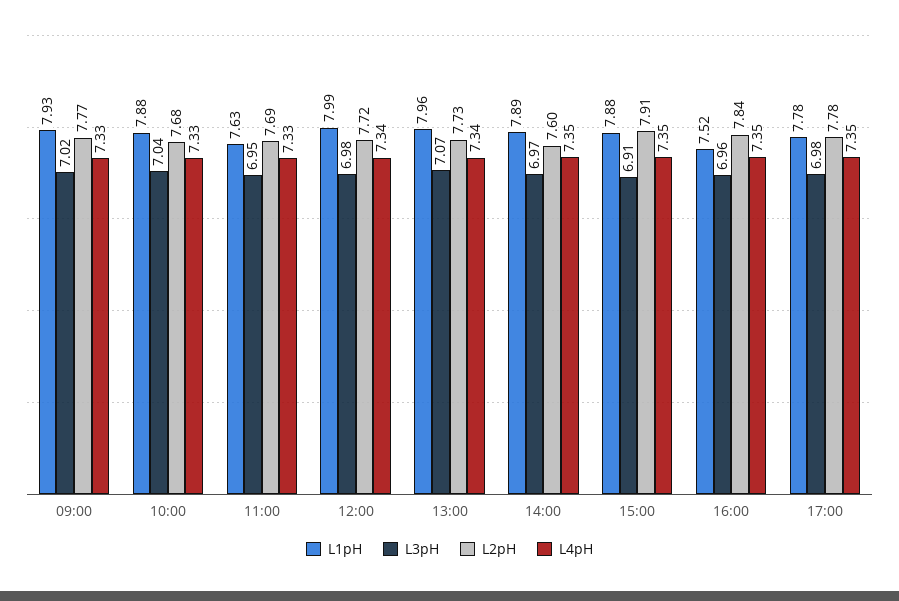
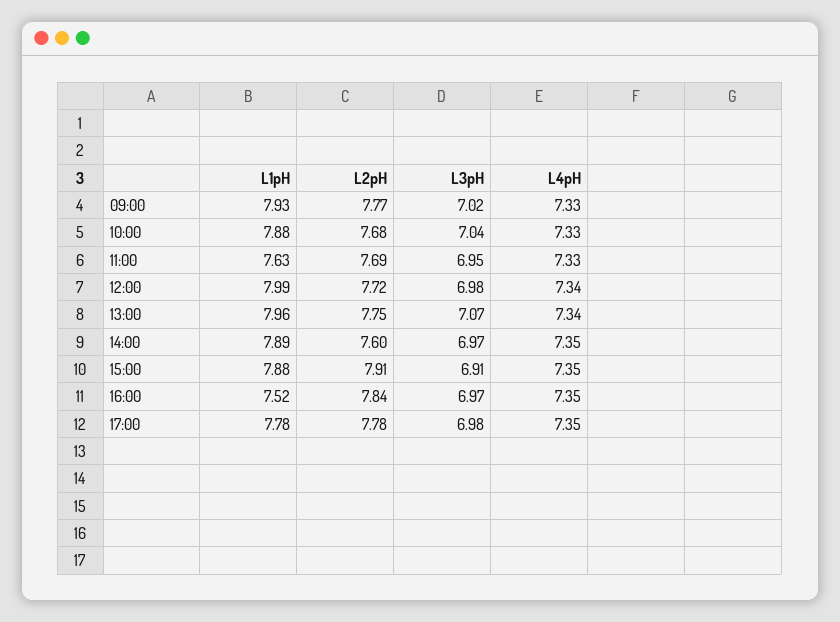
L2pH, 13:00: 7.73 -> 7.75
L3pH, 16:00: 6.96 -> 6.97

